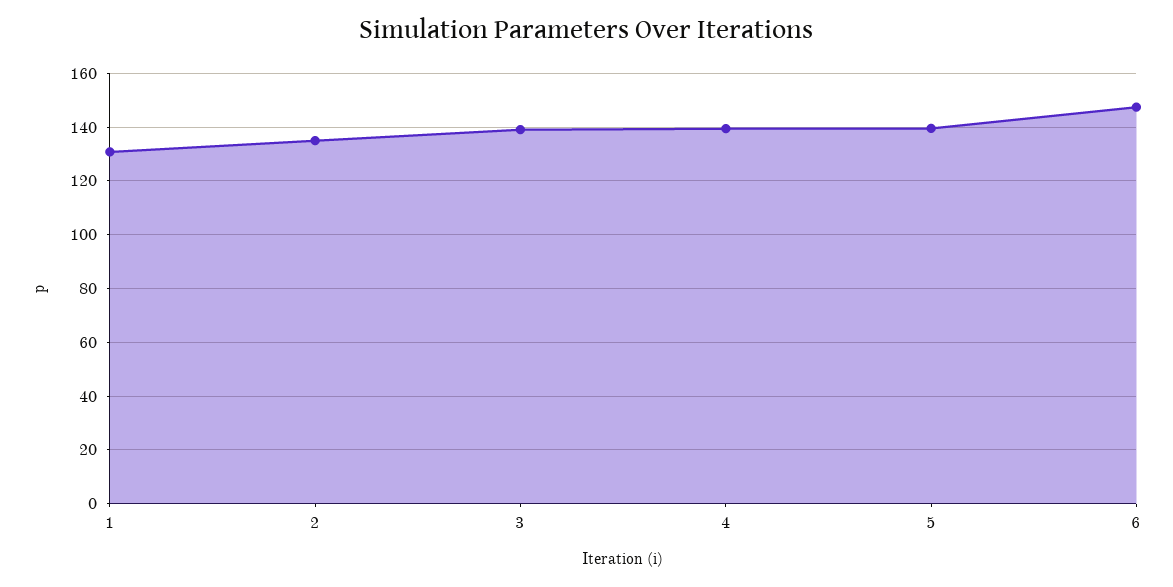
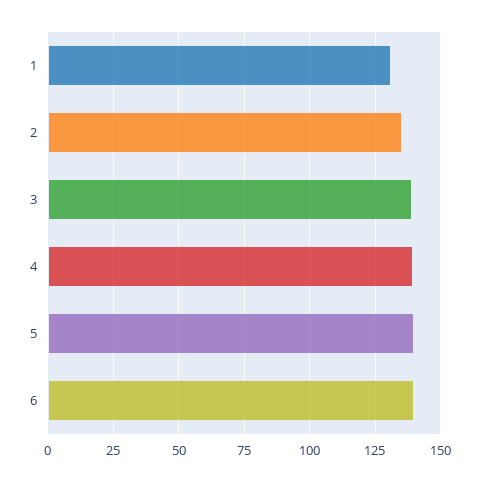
6: 147.5 -> 140

